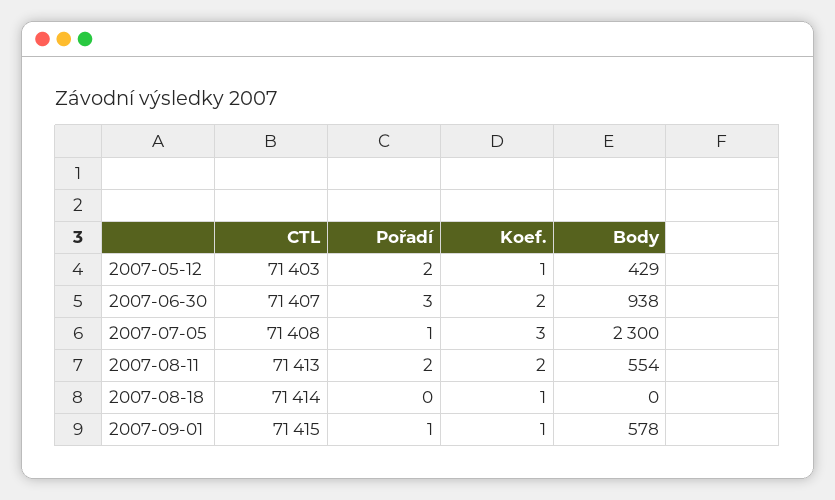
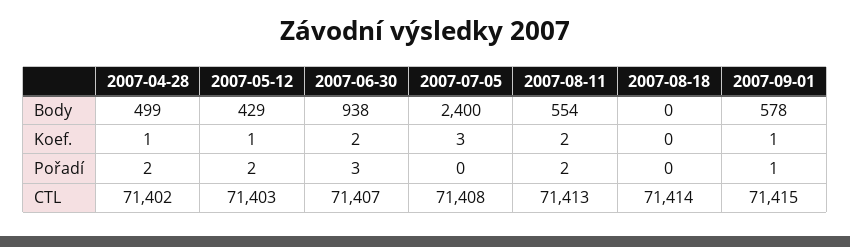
Pořadí, 2007-07-05: 1 -> 0
Body, 2007-07-05: 2300 -> 2400
Koef., 2007-08-18: 1 -> 0
Body, 2007-04-28: none -> 499
Koef., 2007-04-28: none -> 1
Pořadí, 2007-04-28: none -> 2
CTL, 2007-04-28: none -> 71402

